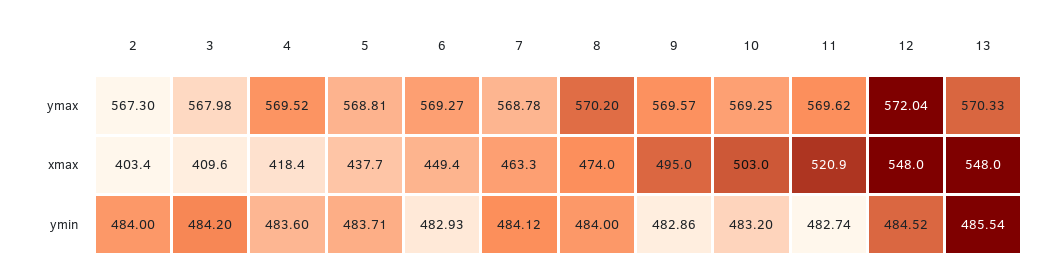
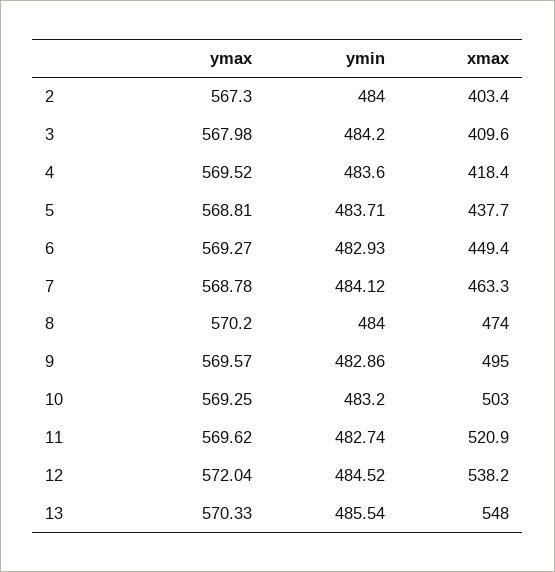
12, xmax: 548 -> 538.2

